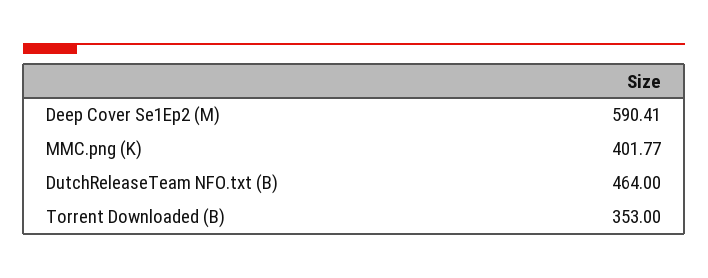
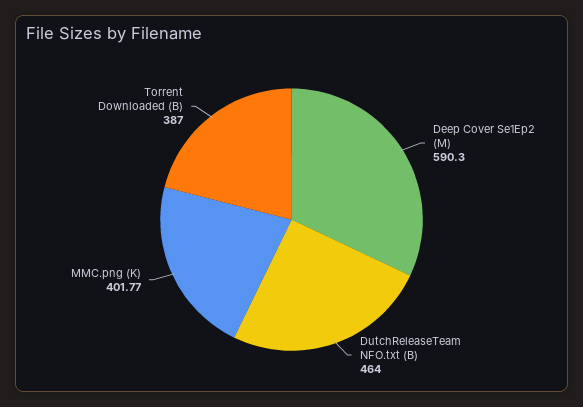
Deep Cover Se1Ep2 (M): 590.41 -> 590.3
Torrent Downloaded (B): 353 -> 387

